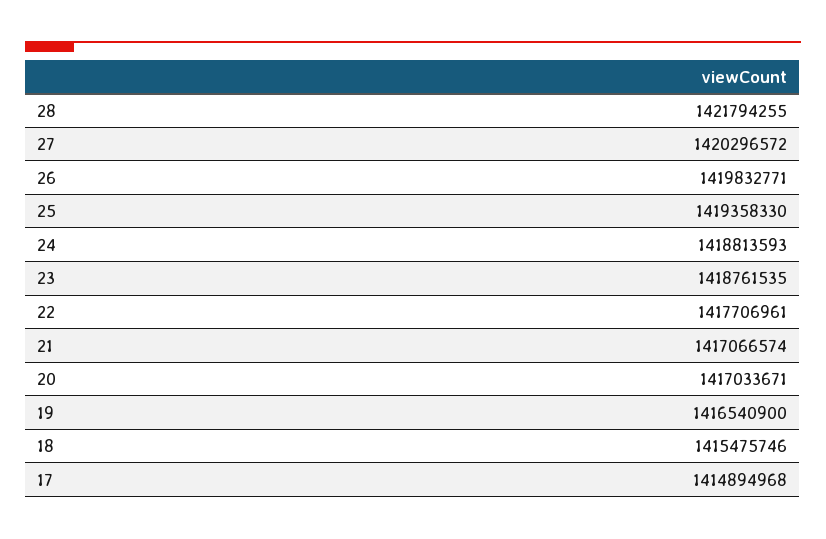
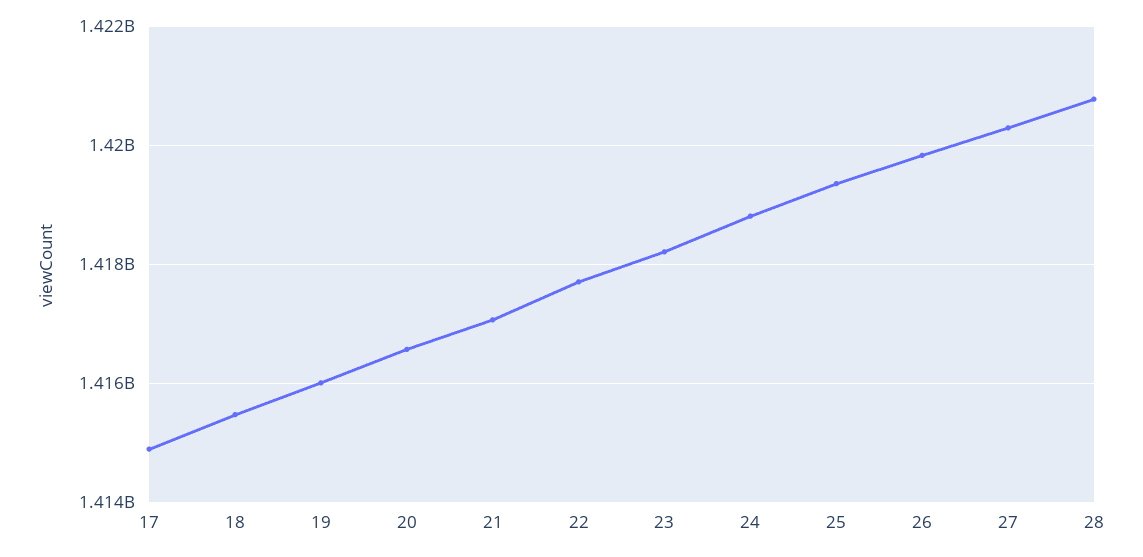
28: 1421794255 -> 1420800000
23: 1418761535 -> 1418200000
20: 1417033671 -> 1416600000
19: 1416540900 -> 1416000000

